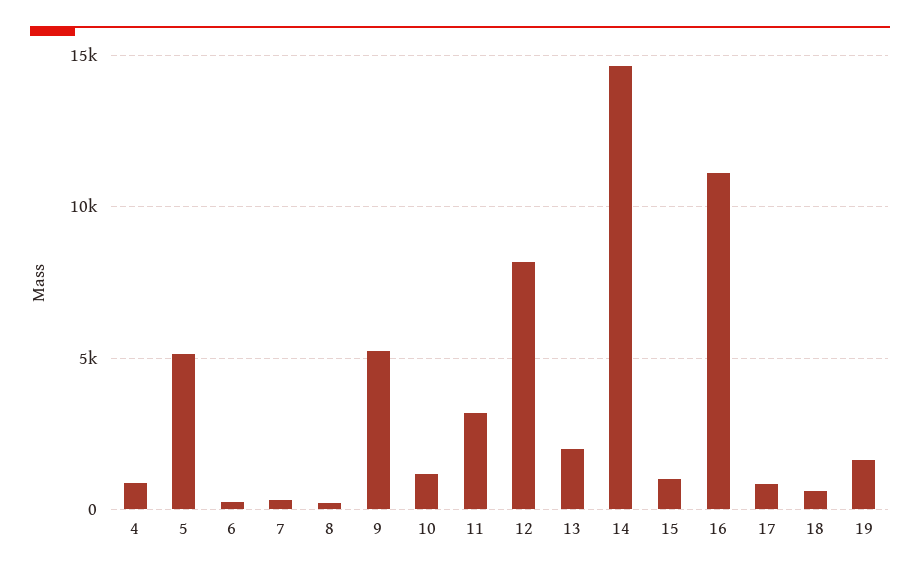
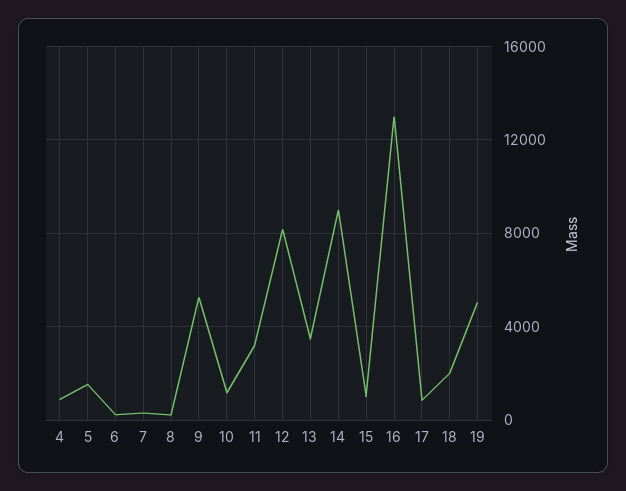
5: 5000 -> 1500
13: 2000 -> 3500
14: 14500 -> 9000
16: 11000 -> 13000
18: 500 -> 2000
19: 1500 -> 5000

